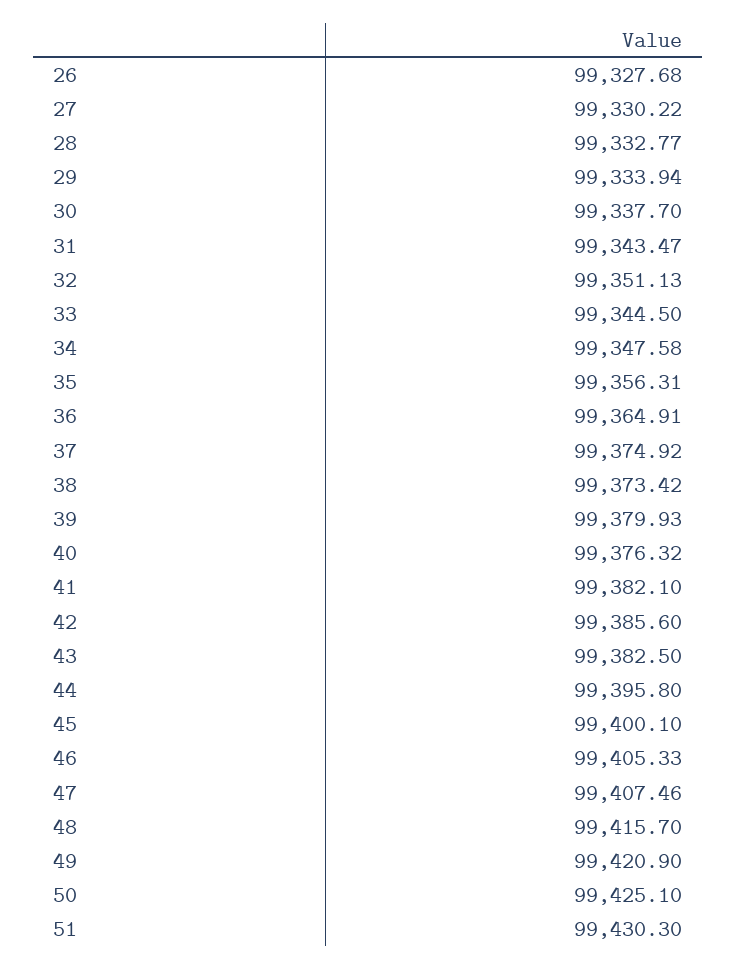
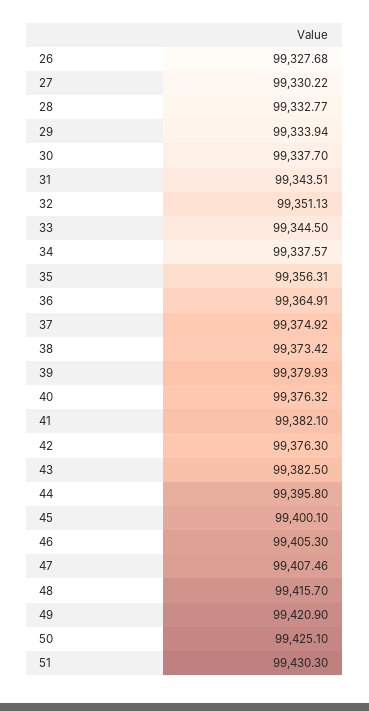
31: 99343.47 -> 99343.51
34: 99347.58 -> 99337.57
42: 99385.6 -> 99376.3
46: 99405.33 -> 99405.3

